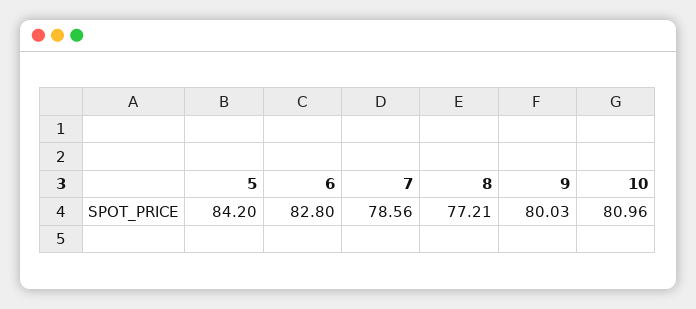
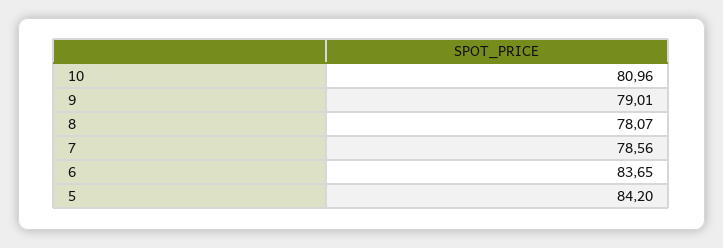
6: 82.8 -> 83.65
8: 77.21 -> 78.07
9: 80.03 -> 79.01

